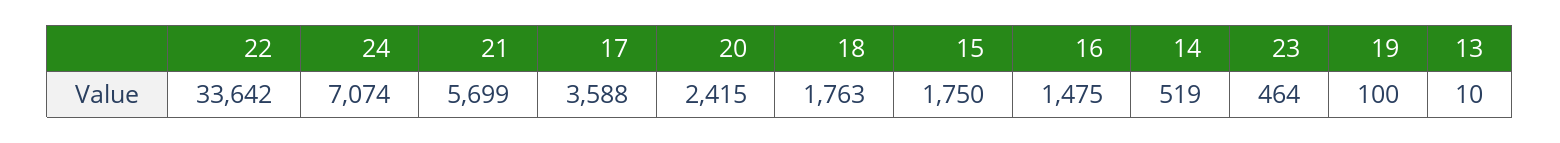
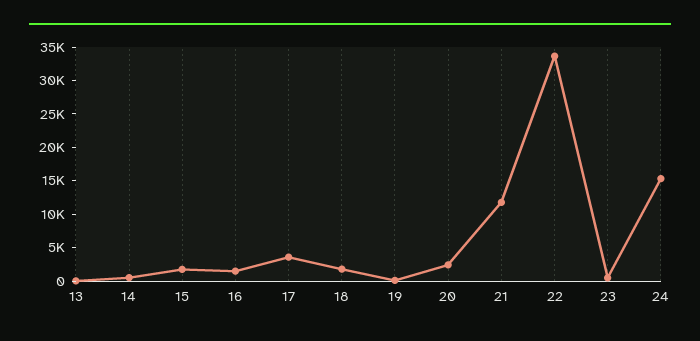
24: 7074 -> 15000
21: 5699 -> 12500

